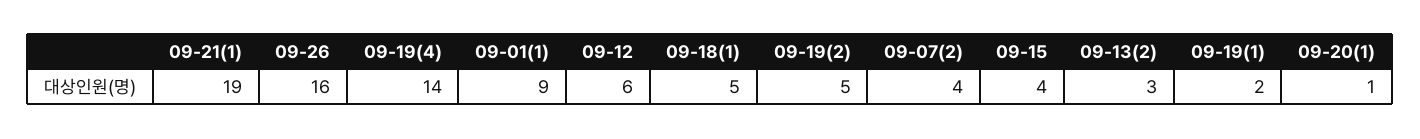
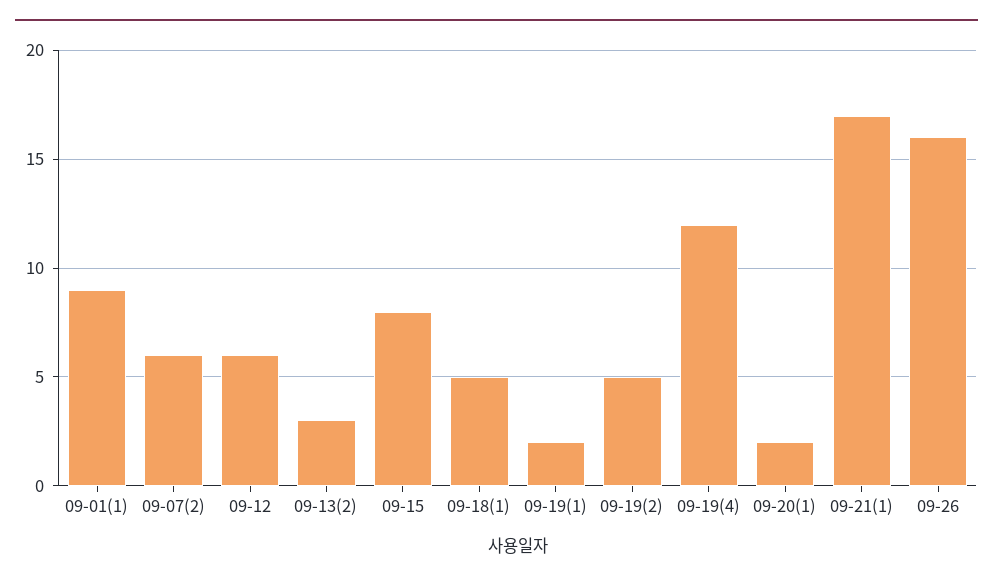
09-21(1): 19 -> 17
09-19(4): 14 -> 12
09-07(2): 4 -> 6
09-15: 4 -> 8
09-20(1): 1 -> 2

